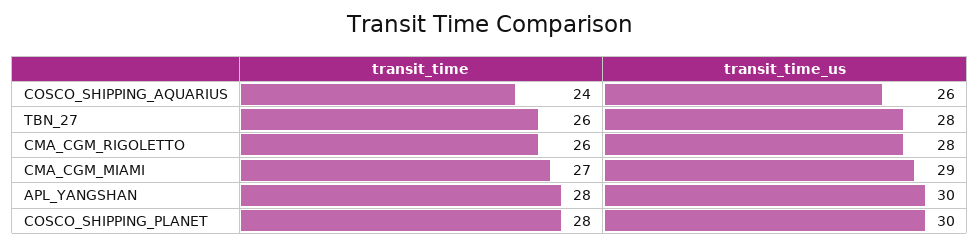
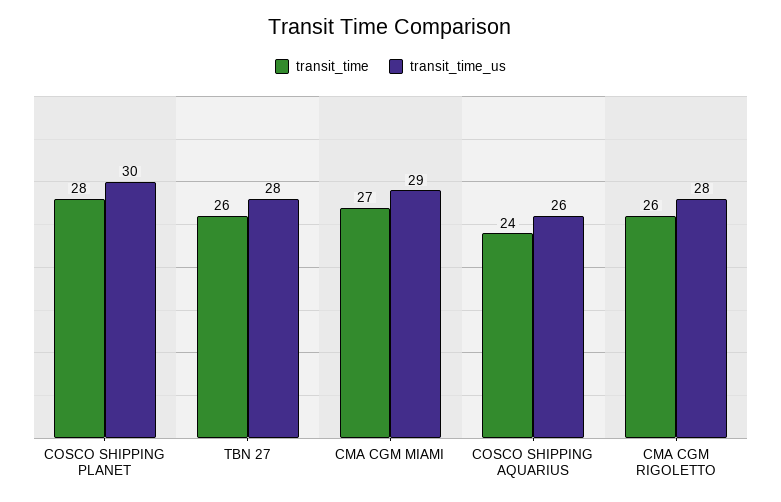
transit_time, APL_YANGSHAN: 28 -> none
transit_time_us, APL_YANGSHAN: 30 -> none

